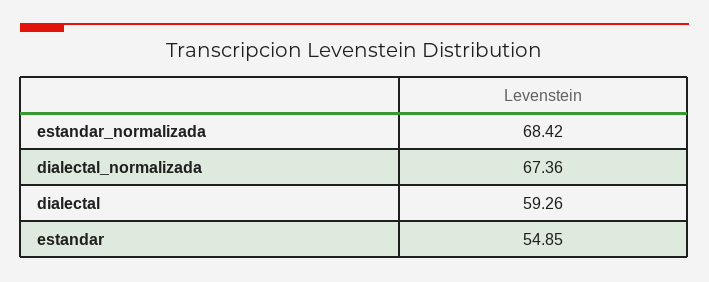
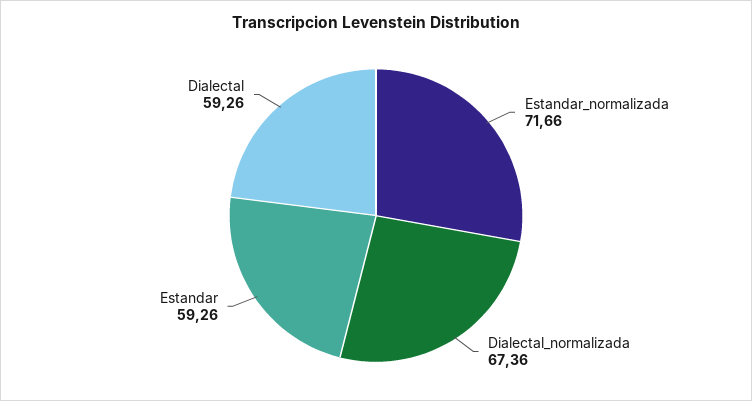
estandar_normalizada: 68.42 -> 71.66
estandar: 54.85 -> 59.26

